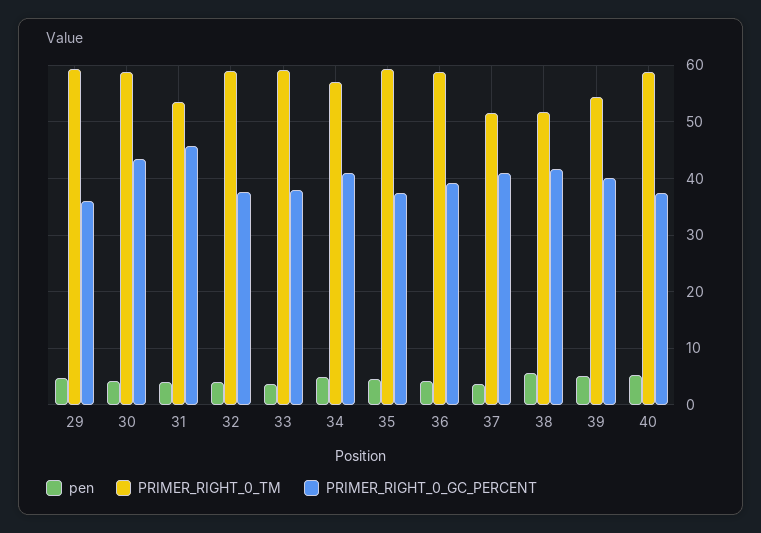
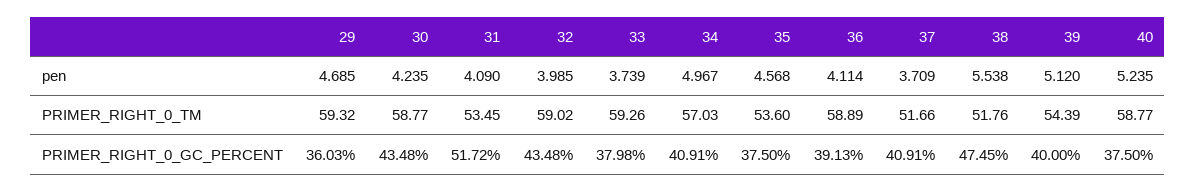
PRIMER_RIGHT_0_GC_PERCENT, 31: 46 -> 51.72
PRIMER_RIGHT_0_GC_PERCENT, 32: 38 -> 43.48
PRIMER_RIGHT_0_TM, 35: 60 -> 53.6
PRIMER_RIGHT_0_GC_PERCENT, 38: 42 -> 47.45

